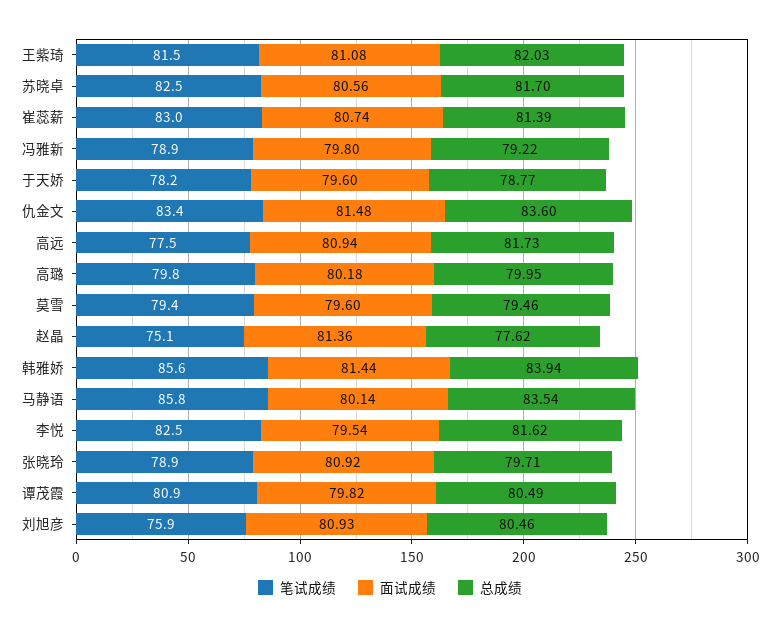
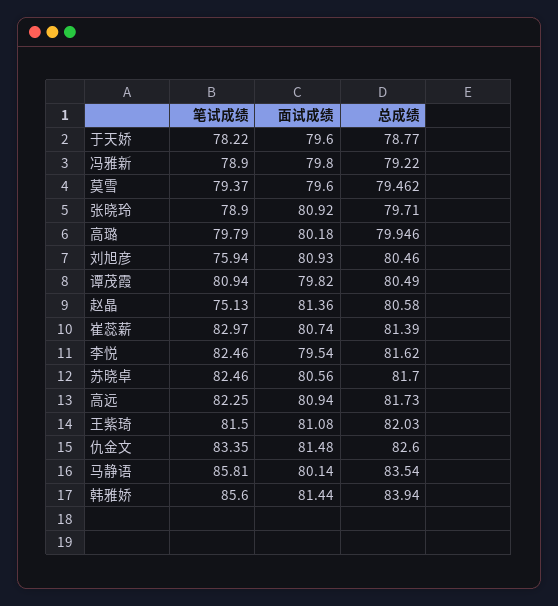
总成绩, 仇金文: 83.6 -> 82.6
笔试成绩, 高远: 77.5 -> 82.25
总成绩, 赵晶: 77.62 -> 80.58

